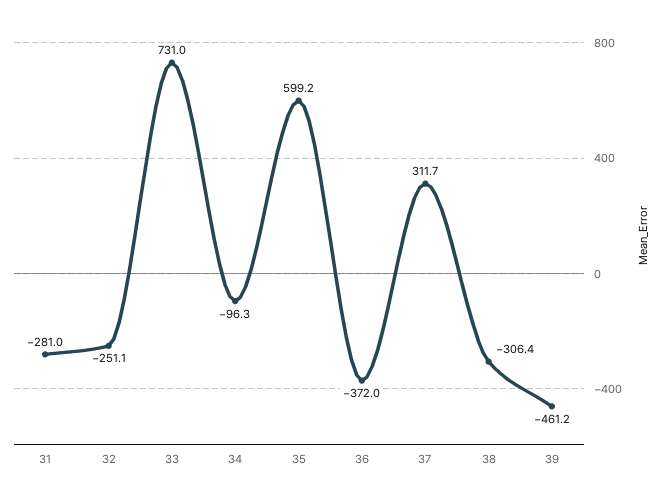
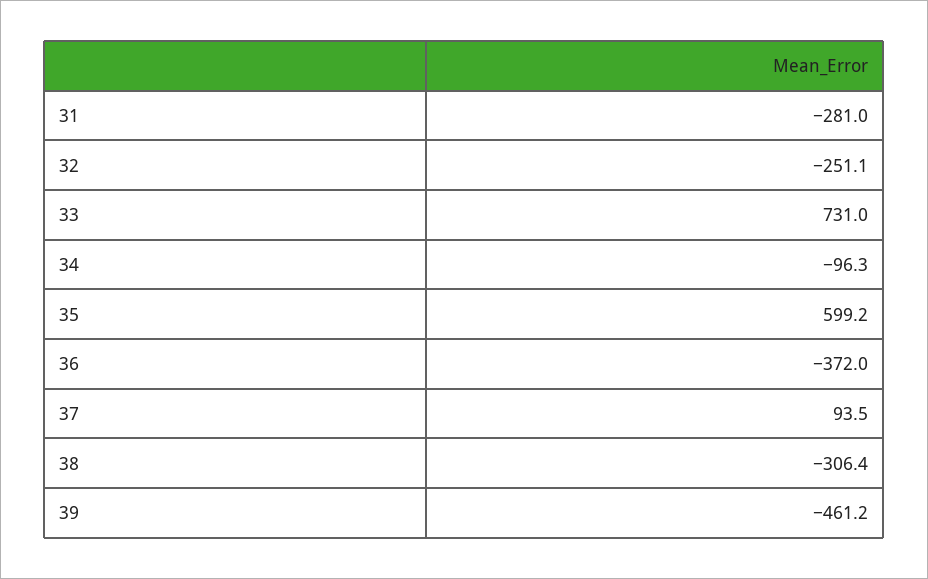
37: 311.7 -> 93.5

